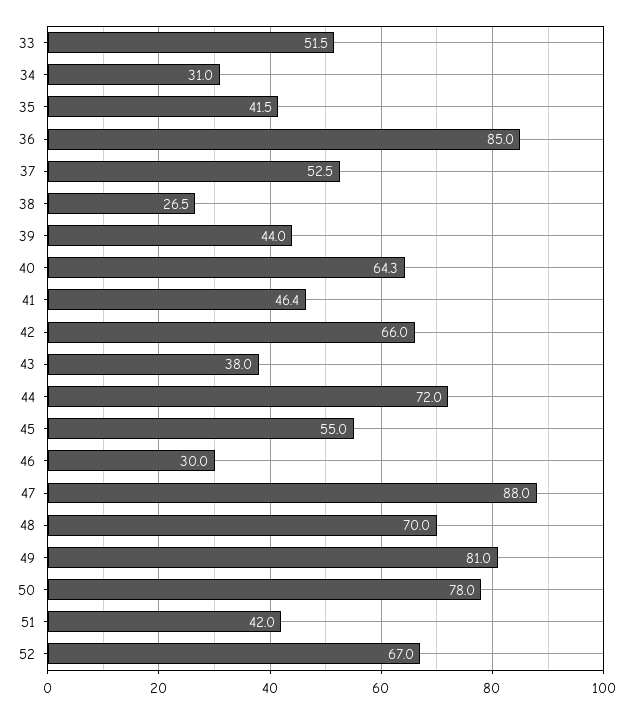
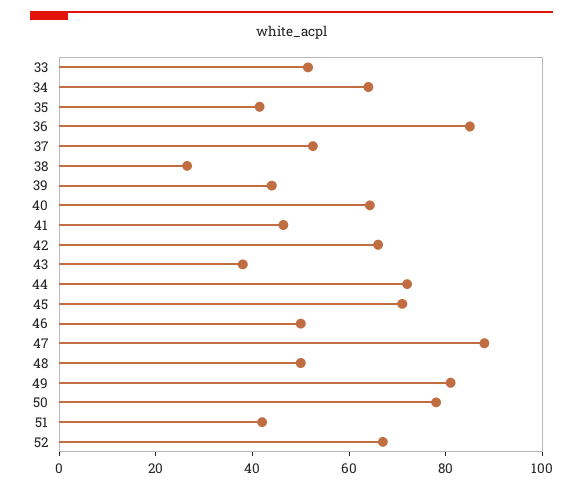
34: 31 -> 65
45: 55 -> 70
46: 30 -> 50
48: 70 -> 50

